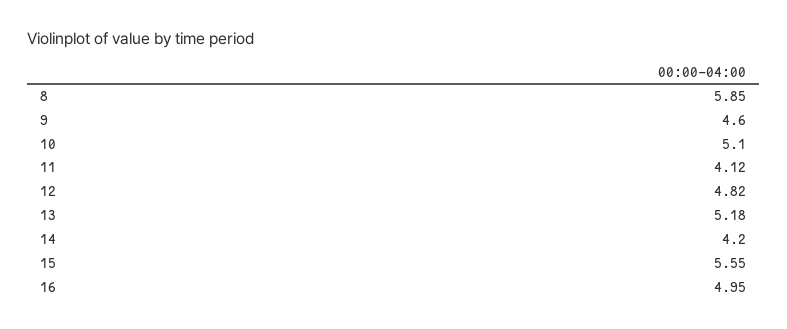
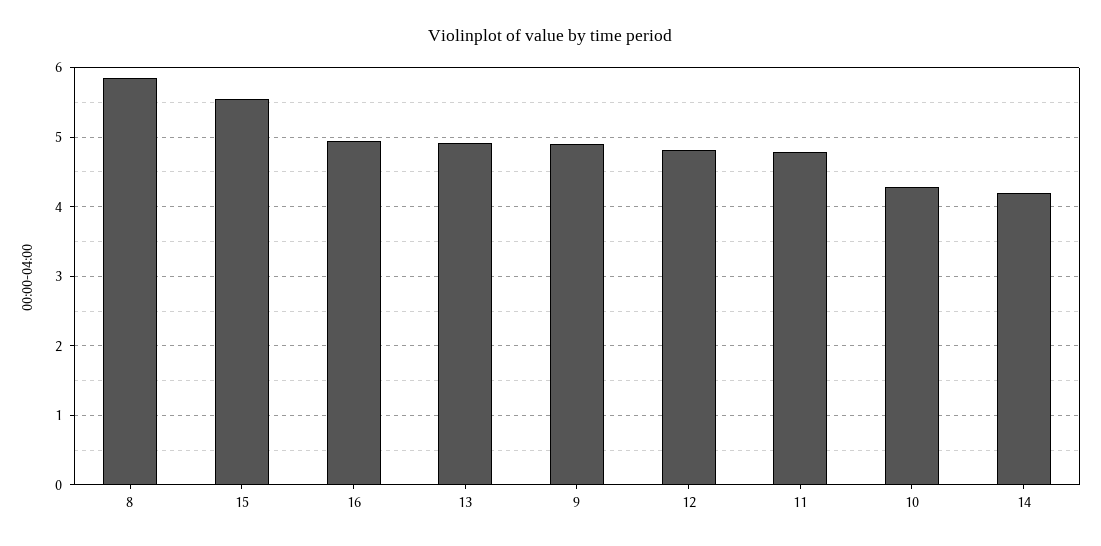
9: 4.6 -> 4.9
10: 5.1 -> 4.3
11: 4.12 -> 4.8
13: 5.18 -> 4.9

